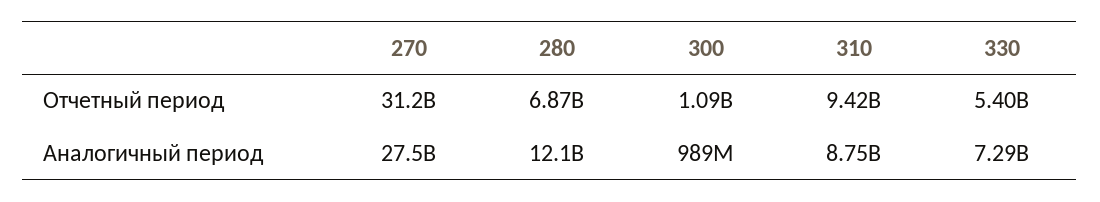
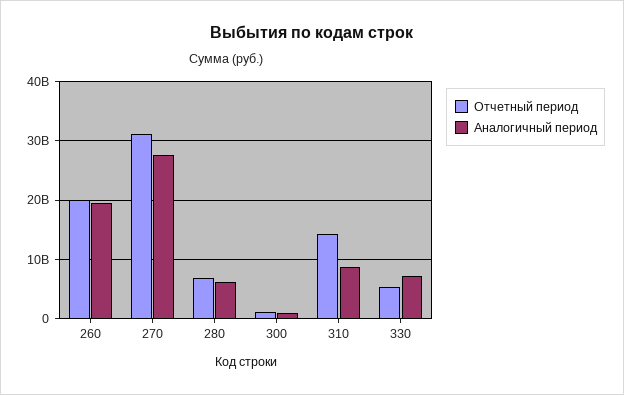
Отчетный период, 310: 9420000000 -> 14000000000
Аналогичный период, 280: 12100000000 -> 6000000000
Отчетный период, 260: none -> 20000000000
Аналогичный период, 260: none -> 20000000000

